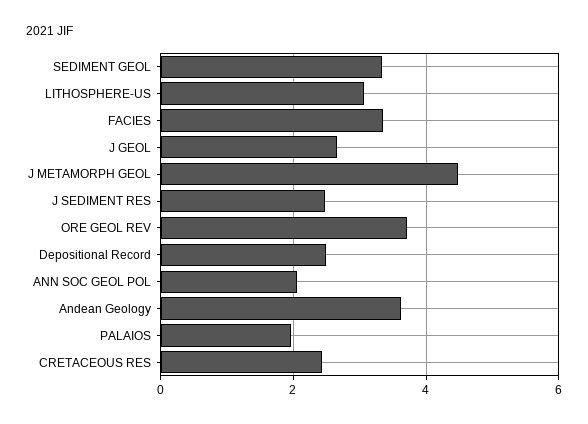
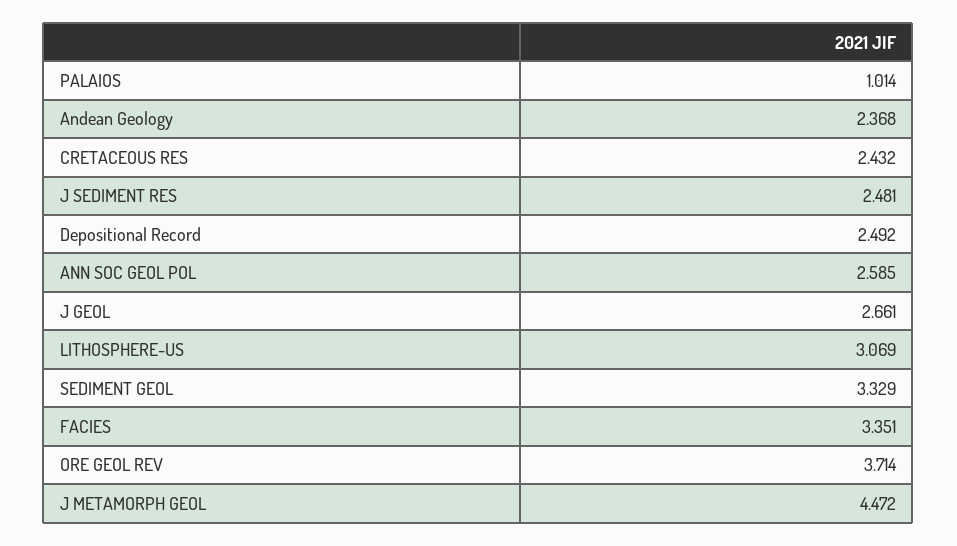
ANN SOC GEOL POL: 2 -> 2.585
Andean Geology: 3.6 -> 2.368
PALAIOS: 2 -> 1.014

